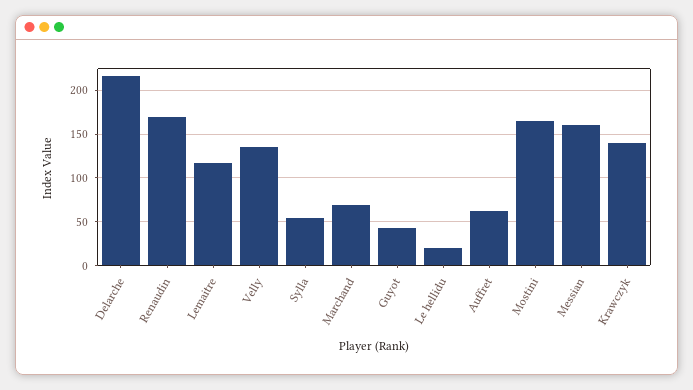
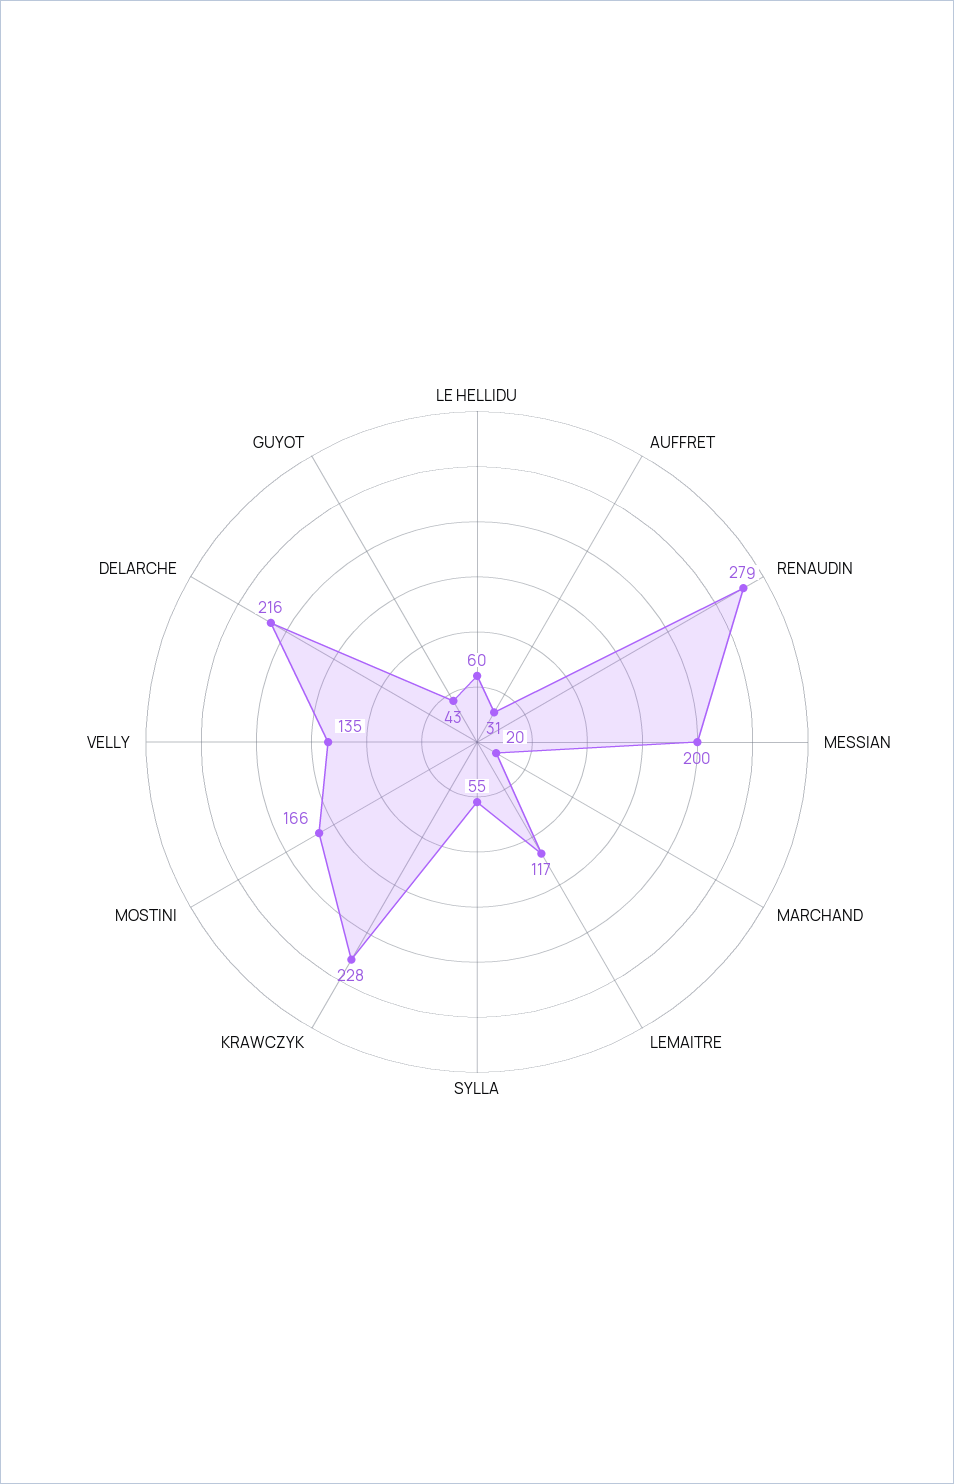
Renaudin: 170 -> 279
Marchand: 70 -> 20
Le hellidu: 20 -> 60
Auffret: 60 -> 31
Messian: 160 -> 200
Krawczyk: 140 -> 228

